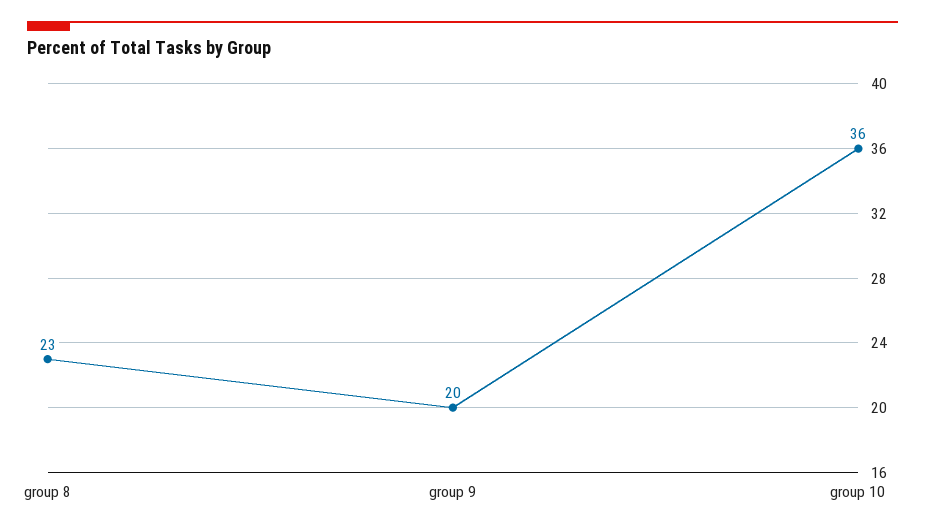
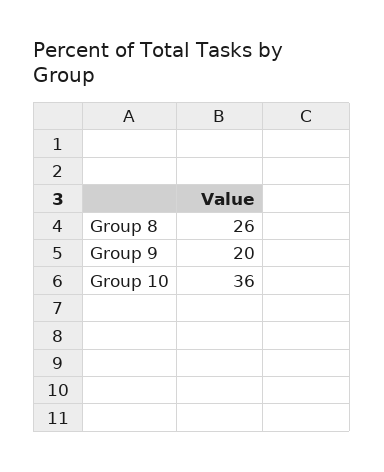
group 8: 23 -> 26

